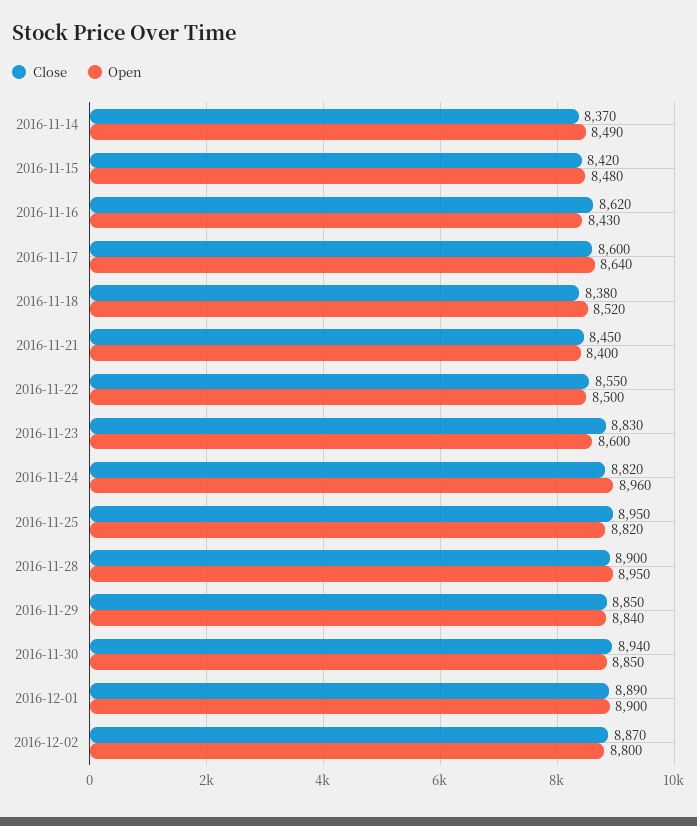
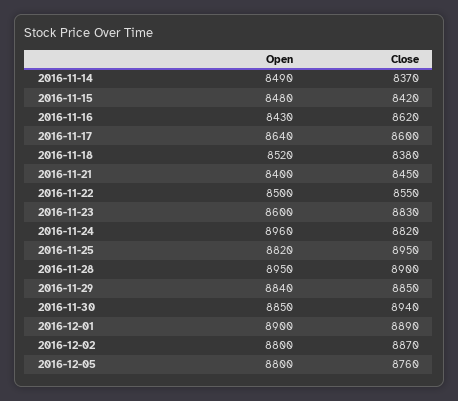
Open, 2016-12-05: none -> 8800
Close, 2016-12-05: none -> 8760

